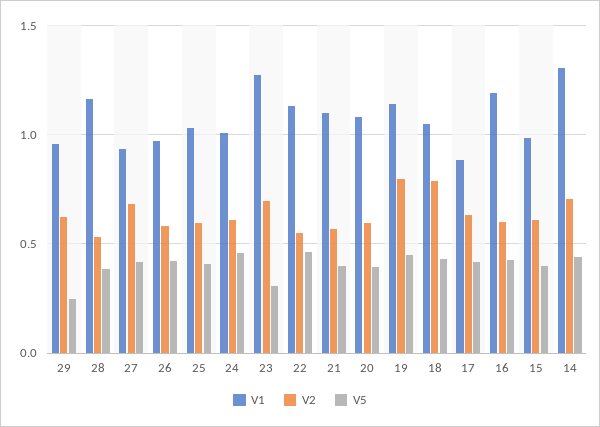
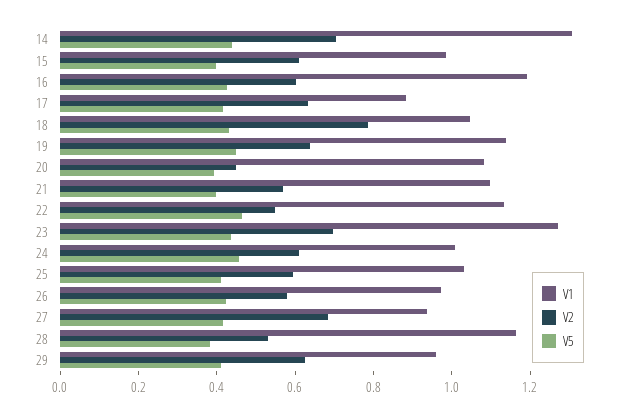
V5, 29: 0.25 -> 0.4
V5, 23: 0.3 -> 0.45
V2, 20: 0.6 -> 0.45
V2, 19: 0.8 -> 0.65

